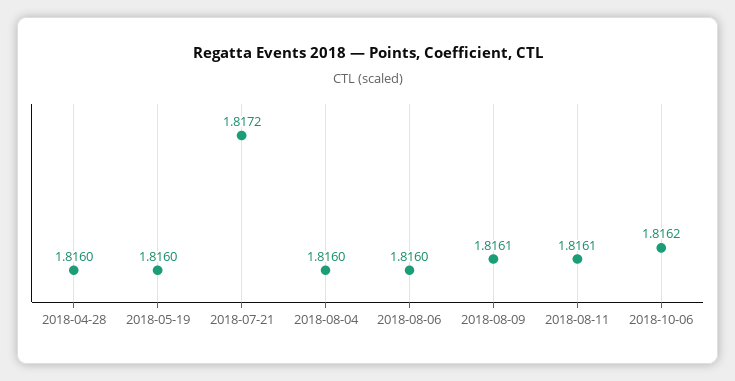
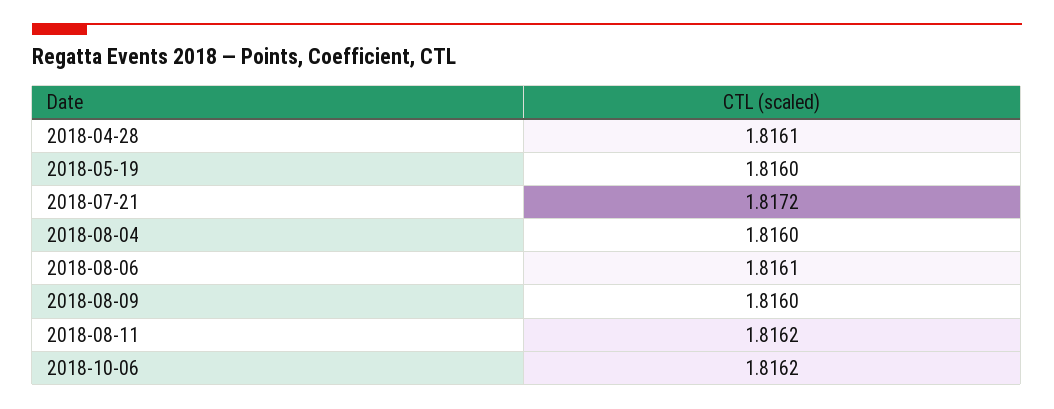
2018-04-28: 1.816 -> 1.8161
2018-08-06: 1.816 -> 1.8161
2018-08-09: 1.8161 -> 1.816
2018-08-11: 1.8161 -> 1.8162

